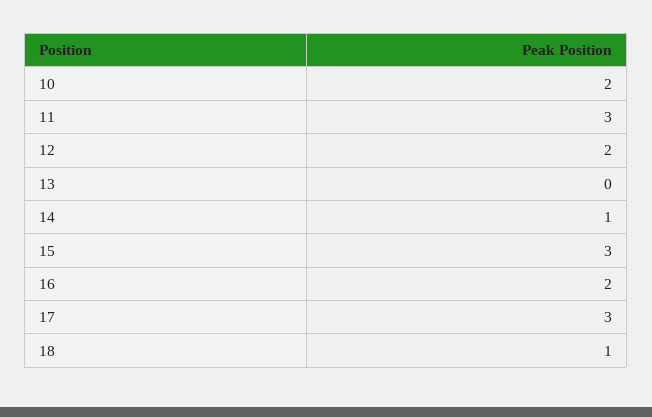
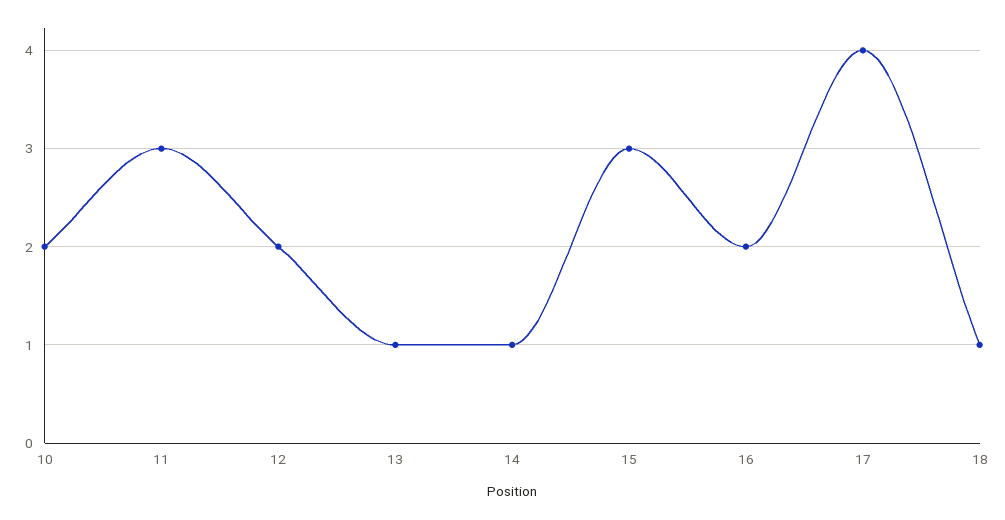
13: 0 -> 1
17: 3 -> 4

